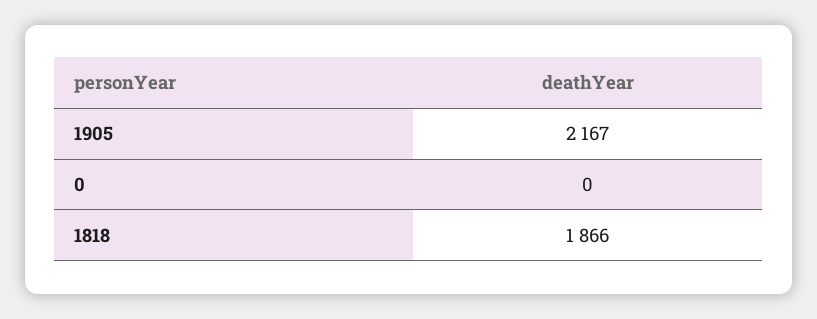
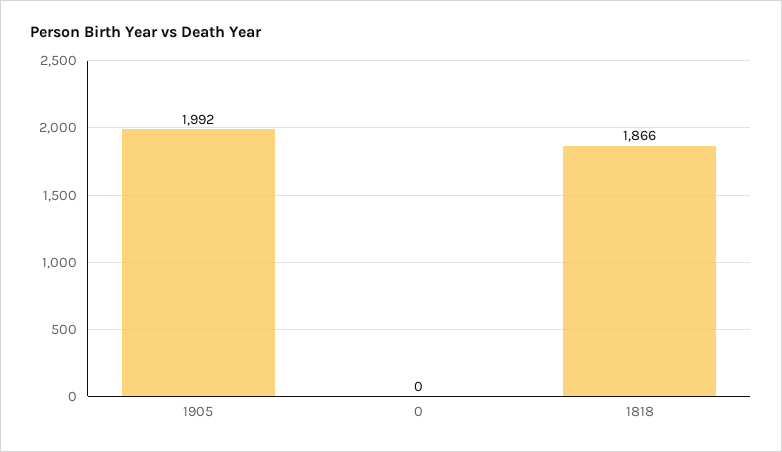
1905: 2167 -> 1992

